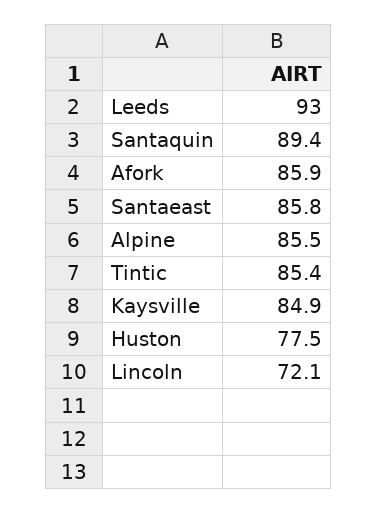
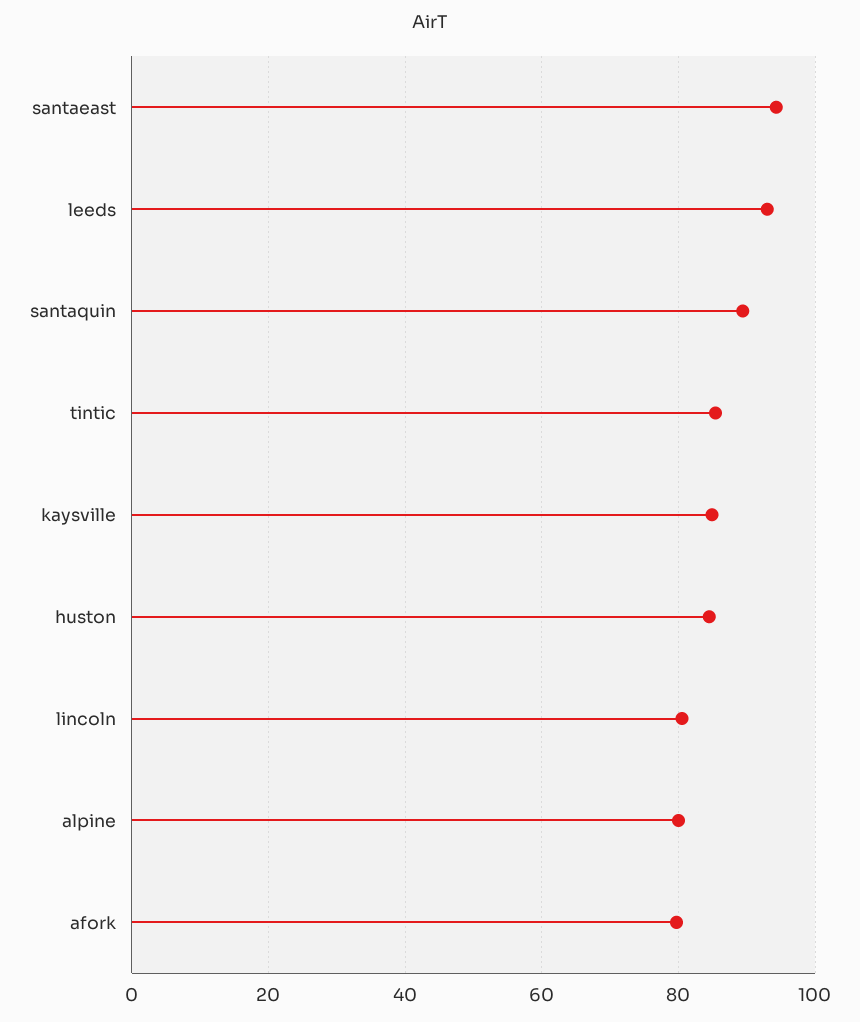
Afork: 85.9 -> 80
Santaeast: 85.8 -> 94
Alpine: 85.5 -> 80
Huston: 77.5 -> 84
Lincoln: 72.1 -> 80

